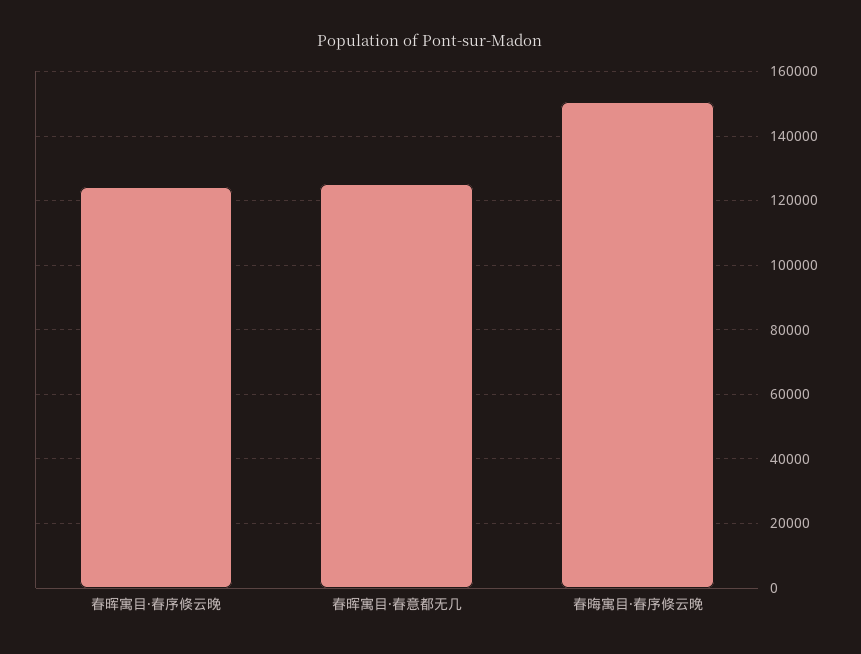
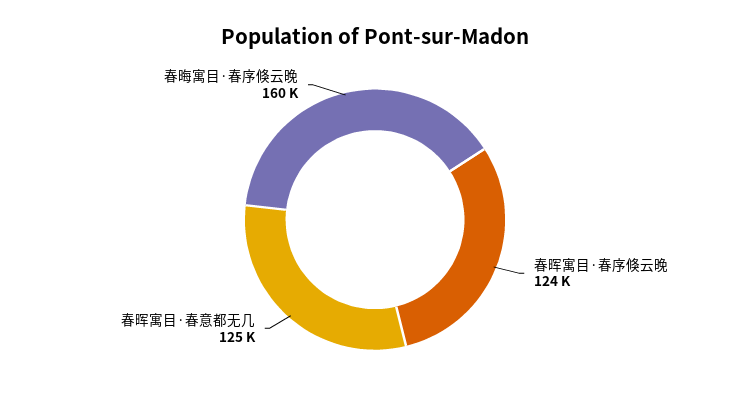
春晦寓目·春序倏云晚: 150000 -> 160000

